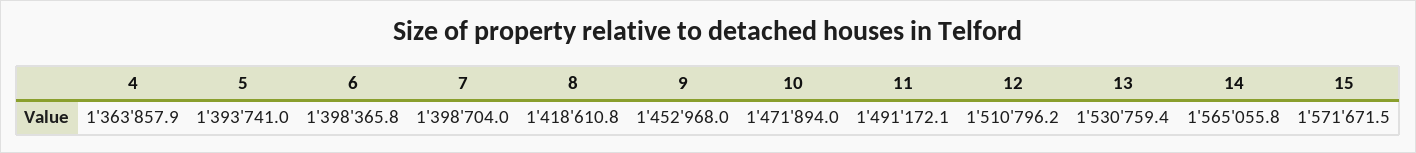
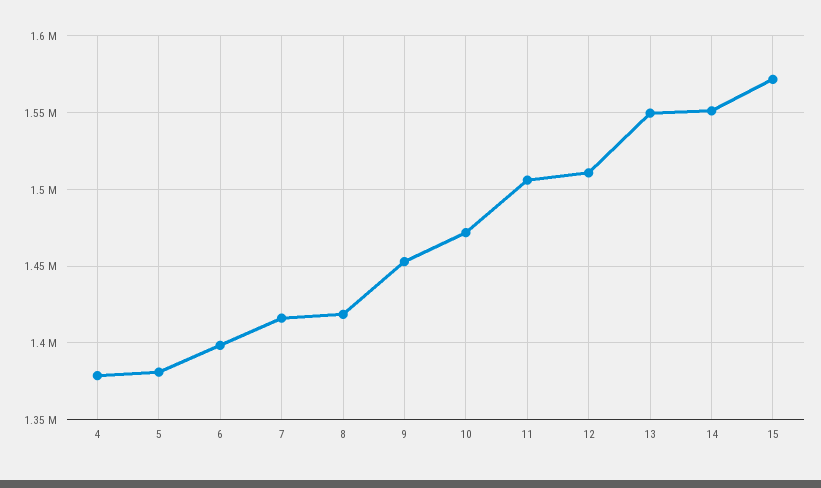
4: 1363857.9 -> 1380000
5: 1393741 -> 1380000
7: 1398704 -> 1415000
11: 1491172.1 -> 1505000
13: 1530759.4 -> 1550000
14: 1565055.8 -> 1550000

